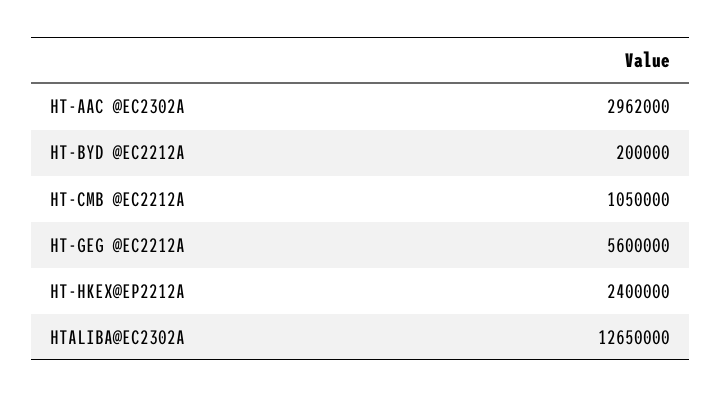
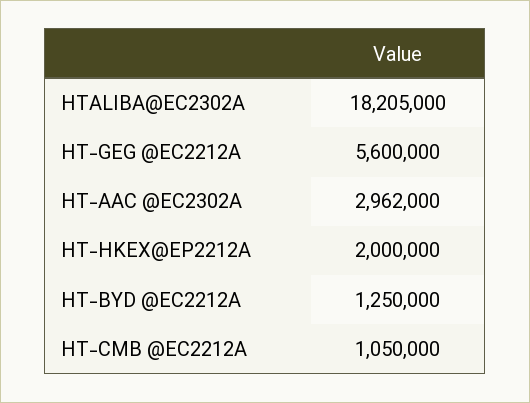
HT-BYD @EC2212A: 200000 -> 1250000
HT-HKEX@EP2212A: 2400000 -> 2000000
HTALIBA@EC2302A: 12650000 -> 18205000

